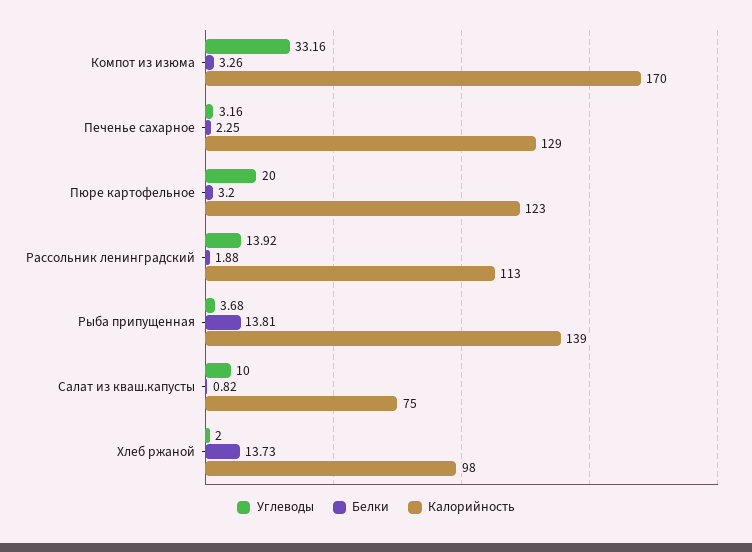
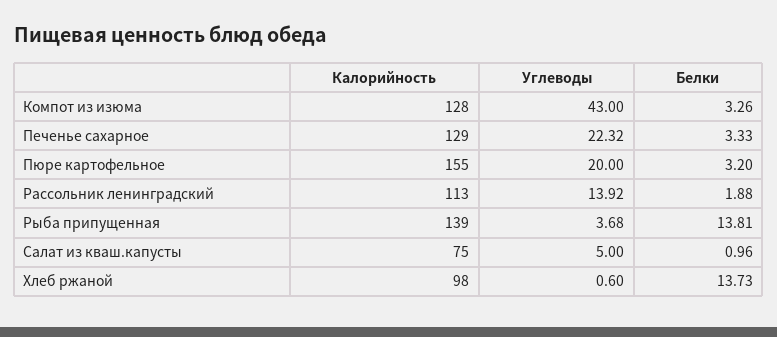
Углеводы, Компот из изюма: 33.16 -> 43
Калорийность, Компот из изюма: 170 -> 128
Углеводы, Печенье сахарное: 3.16 -> 22.32
Белки, Печенье сахарное: 2.25 -> 3.33
Калорийность, Пюре картофельное: 123 -> 155
Углеводы, Салат из кваш.капусты: 10 -> 5
Белки, Салат из кваш.капусты: 0.82 -> 0.96
Углеводы, Хлеб ржаной: 2 -> 0.6

